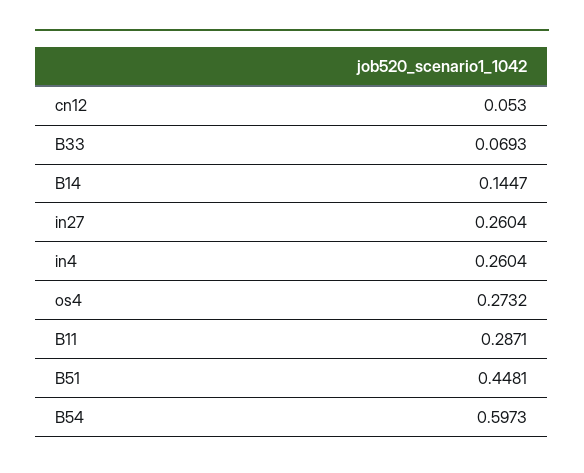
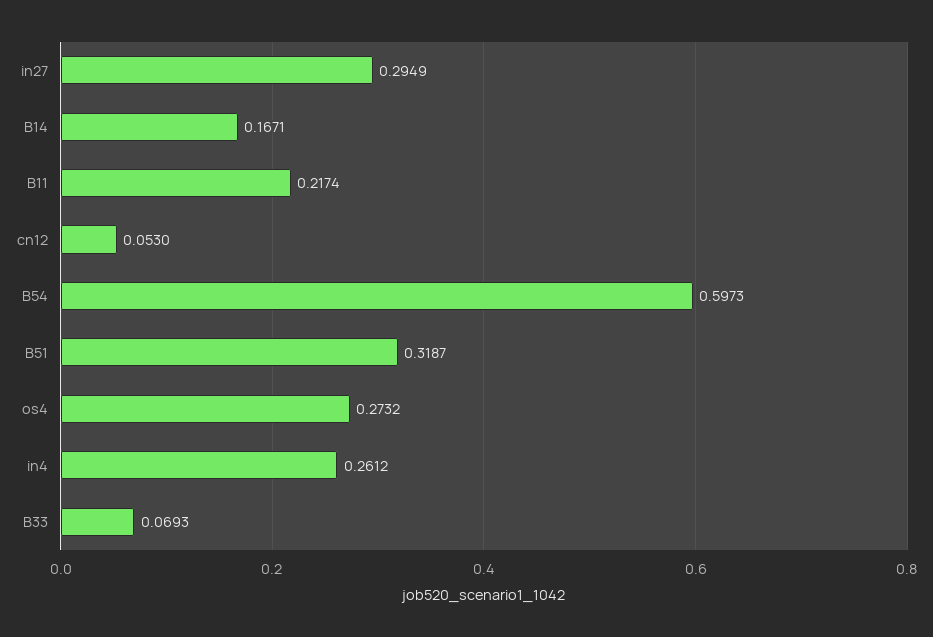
B14: 0.1447 -> 0.1671
in27: 0.2604 -> 0.2949
in4: 0.2604 -> 0.2612
B11: 0.2871 -> 0.2174
B51: 0.4481 -> 0.3187

